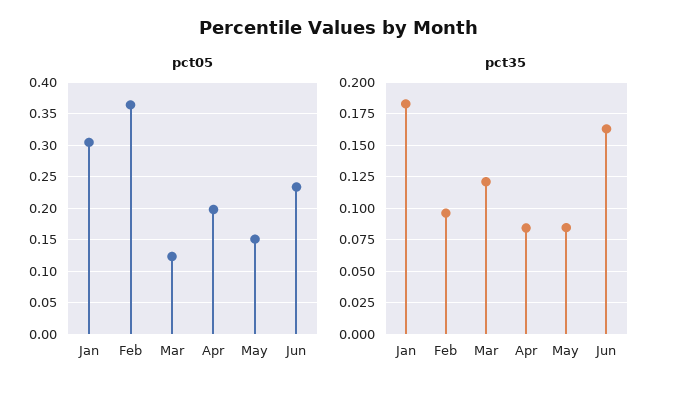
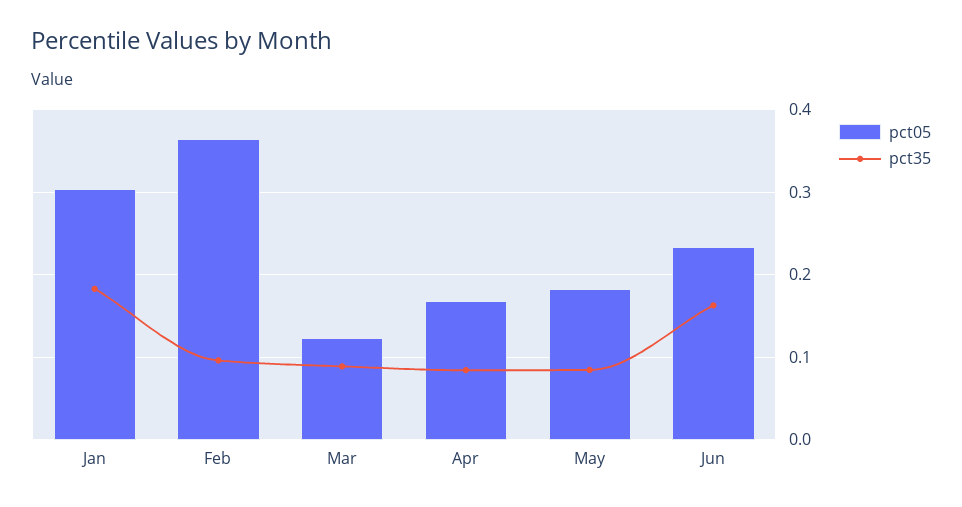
pct05, Apr: 0.2 -> 0.17
pct05, May: 0.15 -> 0.18
pct35, Mar: 0.12 -> 0.09

